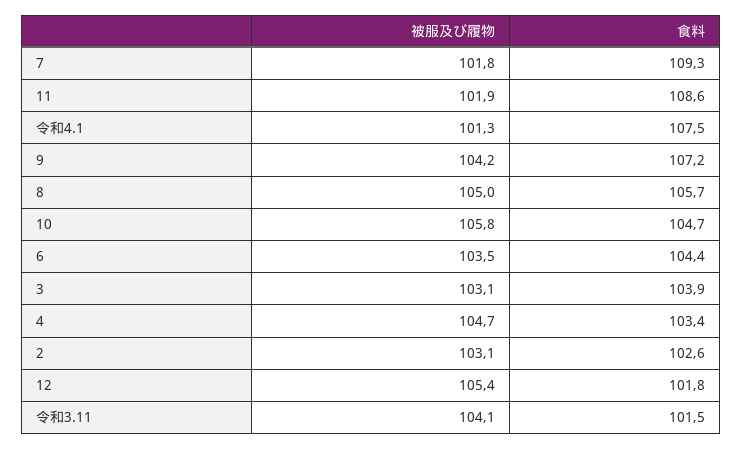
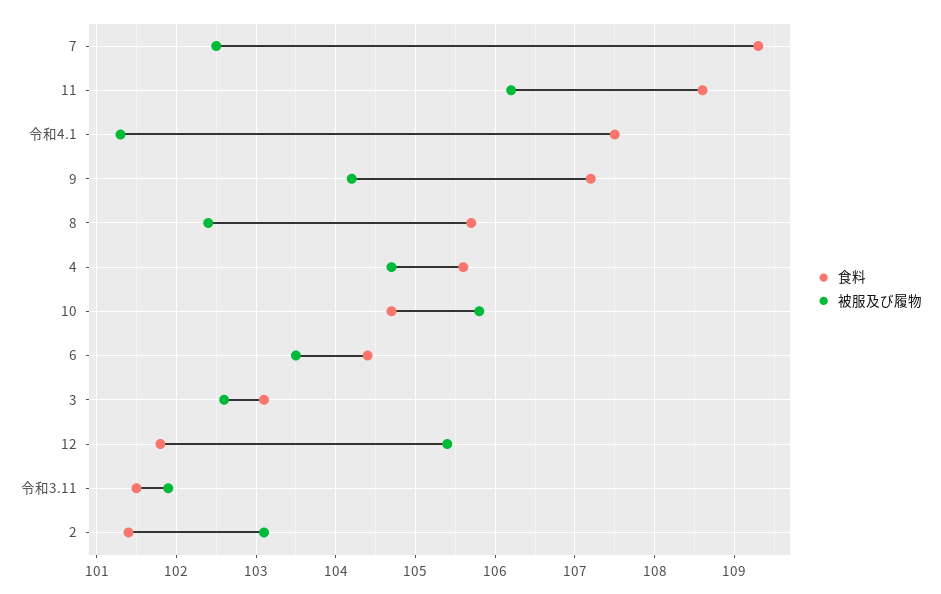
被服及び履物, 7: 101.8 -> 102.5
被服及び履物, 11: 101.9 -> 106.2
被服及び履物, 8: 105 -> 102.4
被服及び履物, 3: 103.1 -> 102.6
食料, 3: 103.9 -> 103.1
食料, 4: 103.4 -> 105.6
食料, 2: 102.6 -> 101.4
被服及び履物, 令和3.11: 104.1 -> 101.9

